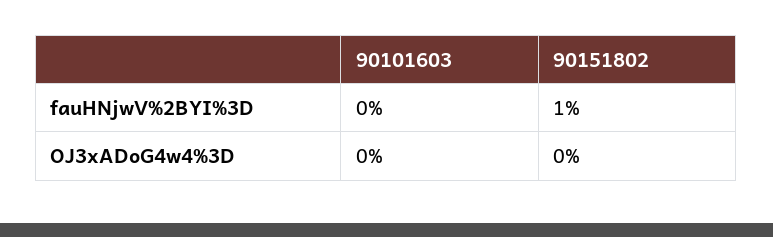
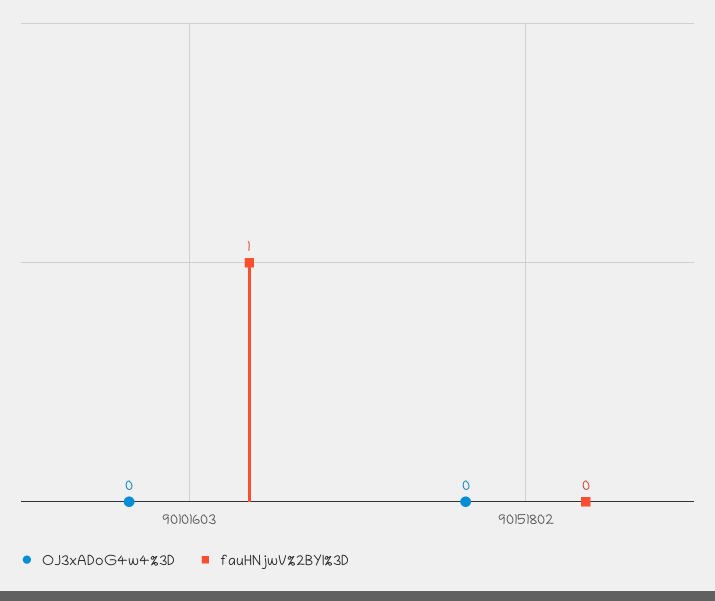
fauHNjwV%2BYI%3D, 90101603: 0 -> 1
fauHNjwV%2BYI%3D, 90151802: 1 -> 0

